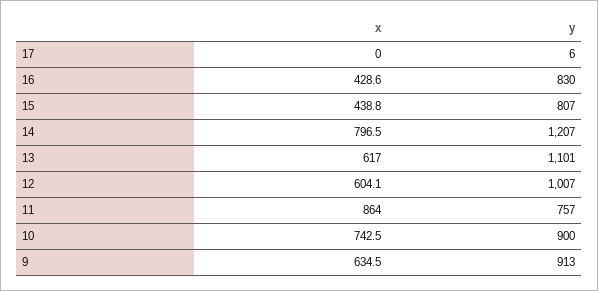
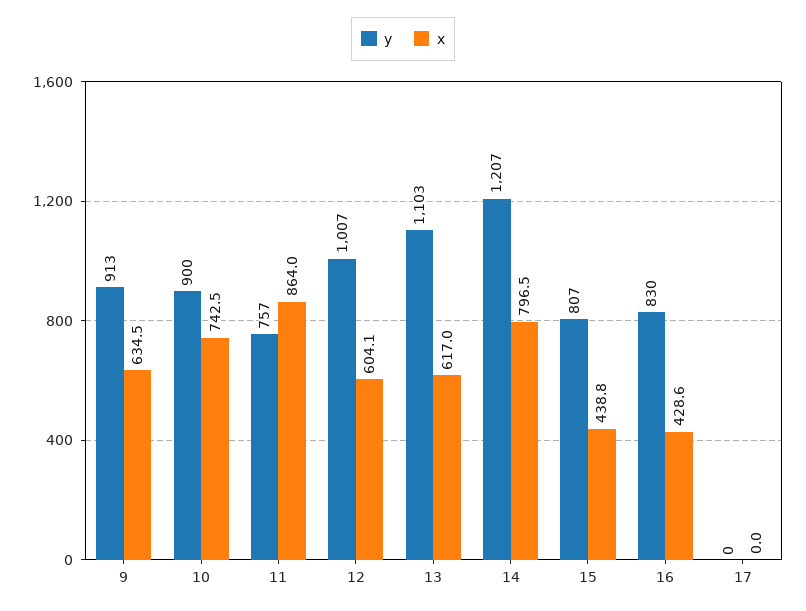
y, 17: 6 -> 0
y, 13: 1101 -> 1103

